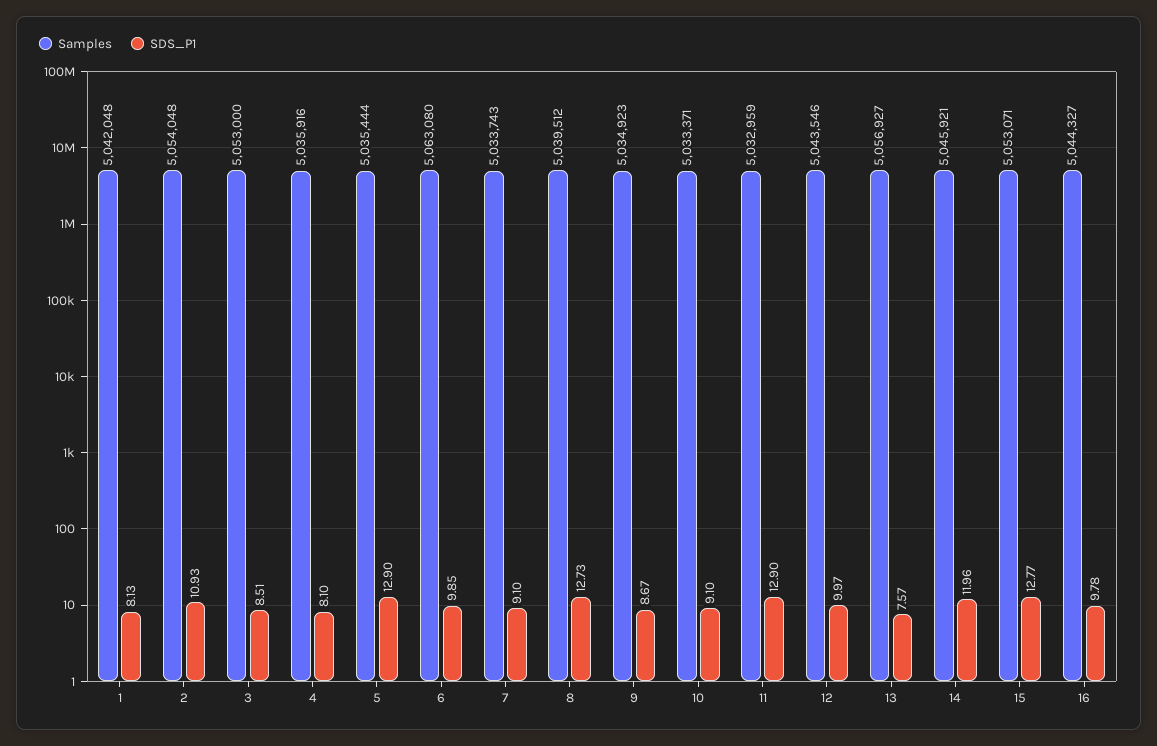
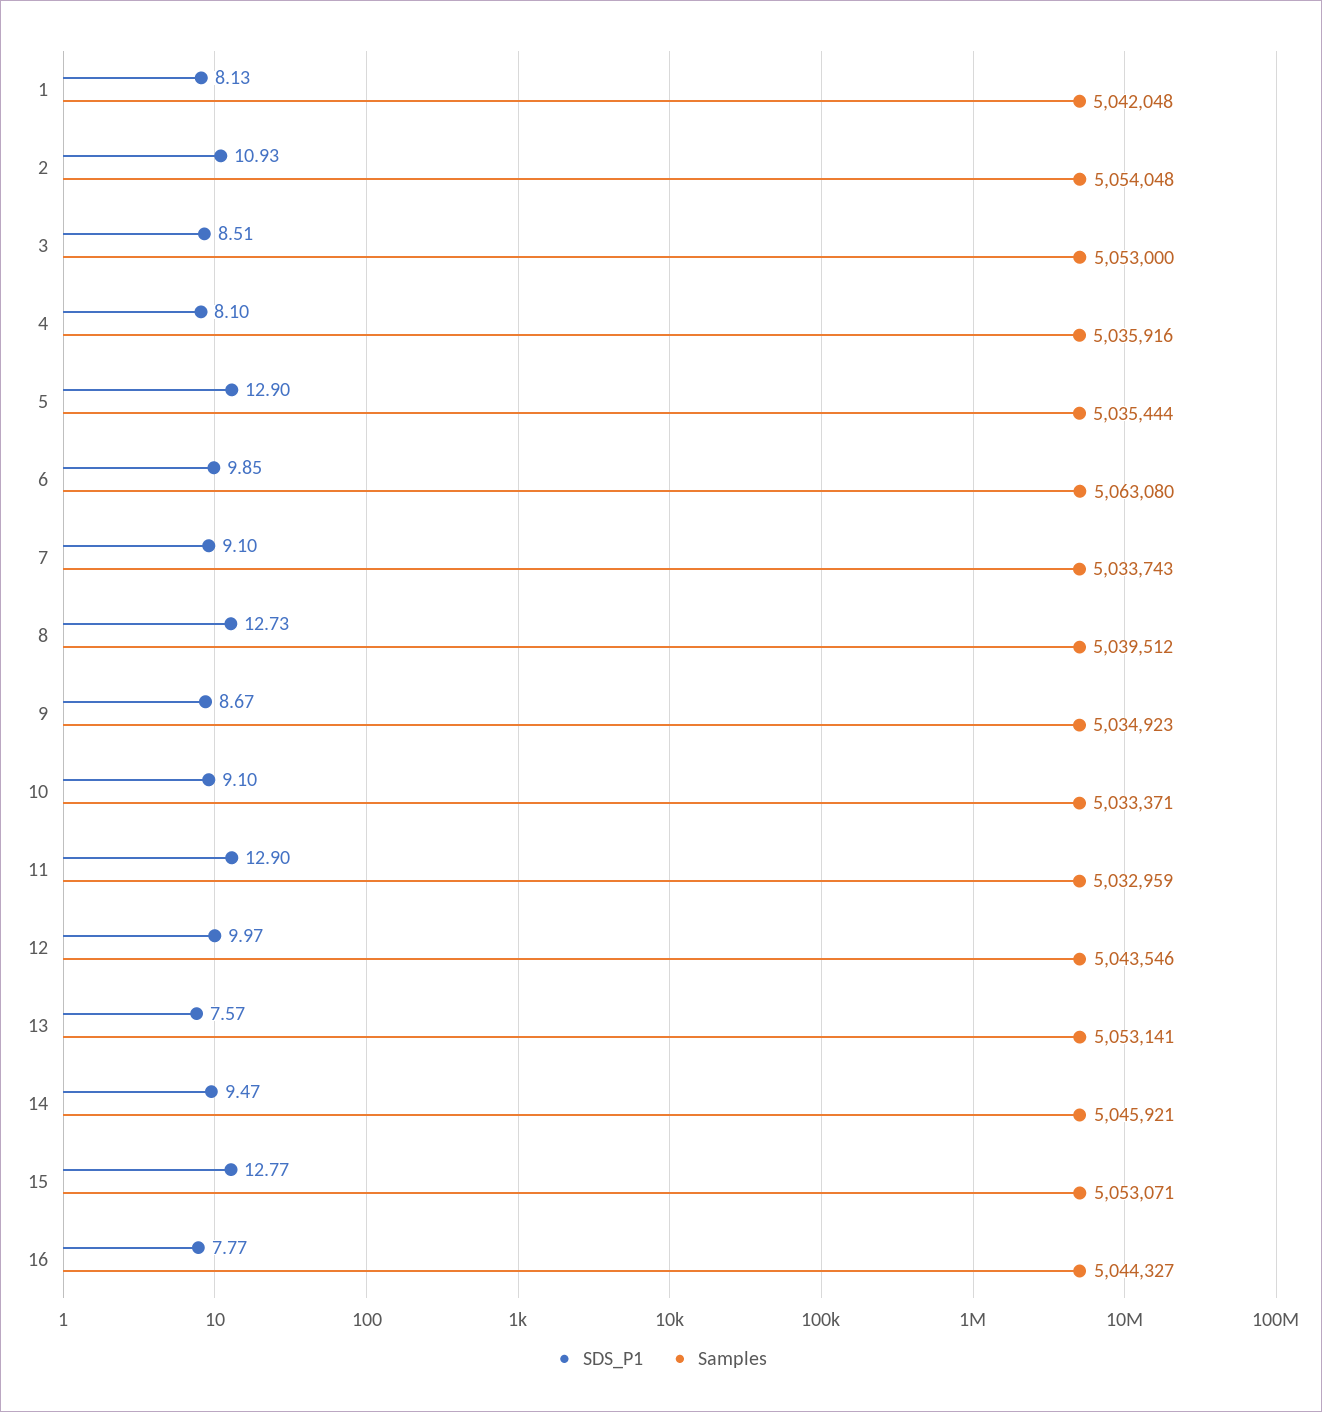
Samples, 13: 5056927 -> 5053141
SDS_P1, 14: 11.96 -> 9.47
SDS_P1, 16: 9.78 -> 7.77

